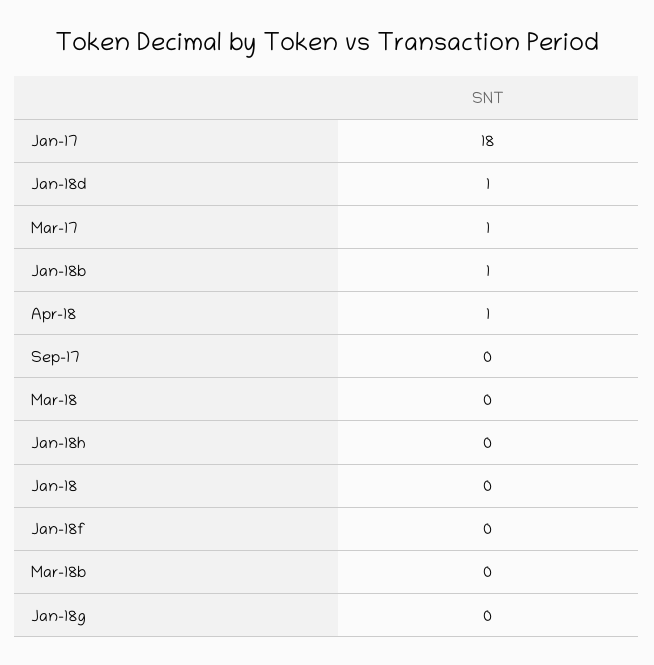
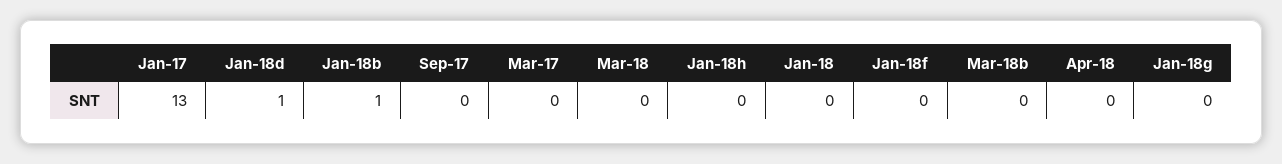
Jan-17: 18 -> 13
Mar-17: 1 -> 0
Apr-18: 1 -> 0

